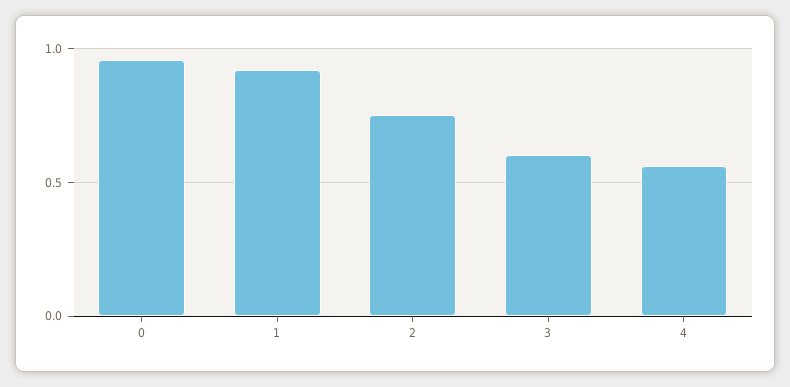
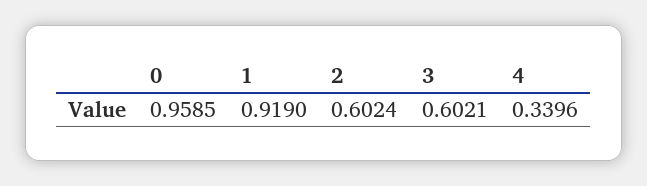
2: 0.75 -> 0.6024
4: 0.55 -> 0.3396

